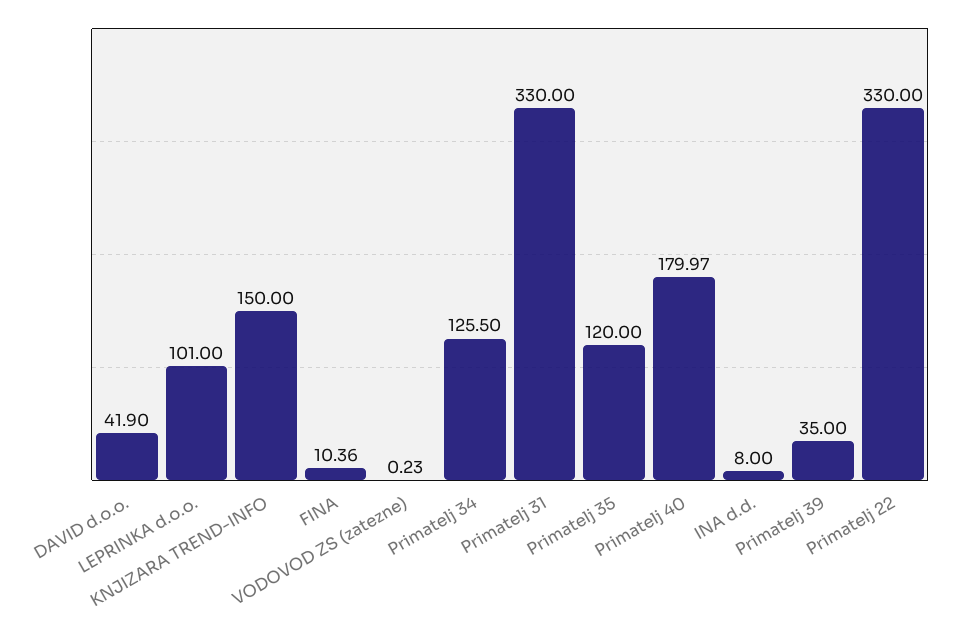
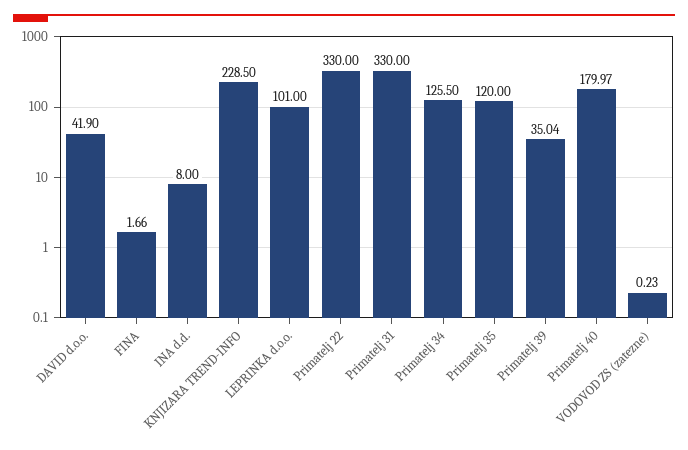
KNJIZARA TREND-INFO: 150 -> 228.5
FINA: 10.36 -> 1.66
Primatelj 39: 35 -> 35.04

